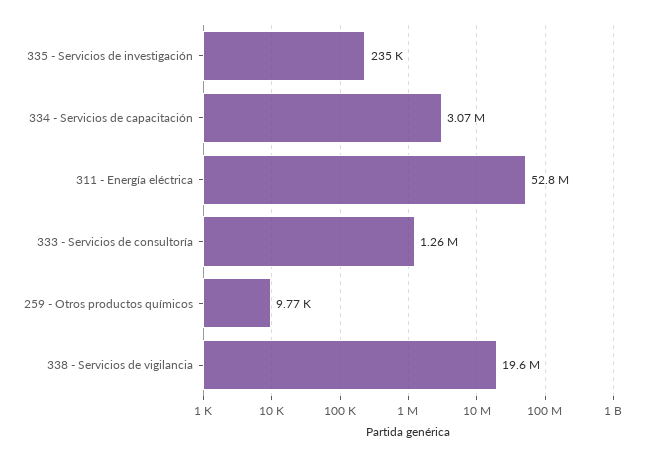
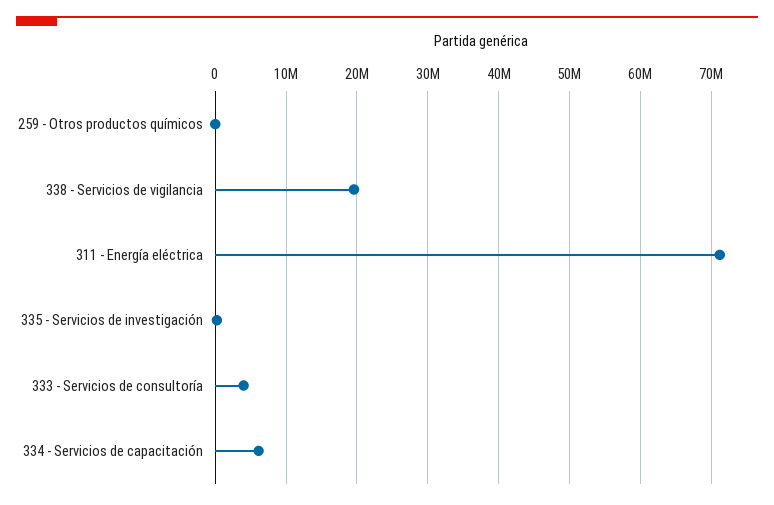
334 - Servicios de capacitación: 3070000 -> 6000000
311 - Energía eléctrica: 52800000 -> 71000000
333 - Servicios de consultoría: 1260000 -> 4000000

